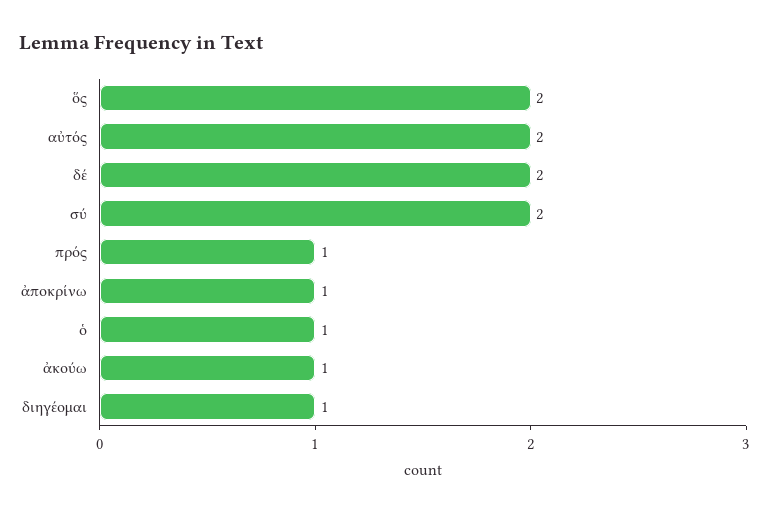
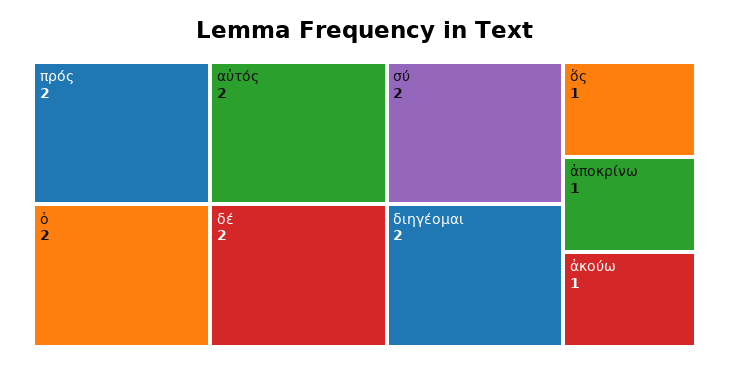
ὅς: 2 -> 1
πρός: 1 -> 2
ὁ: 1 -> 2
διηγέομαι: 1 -> 2

